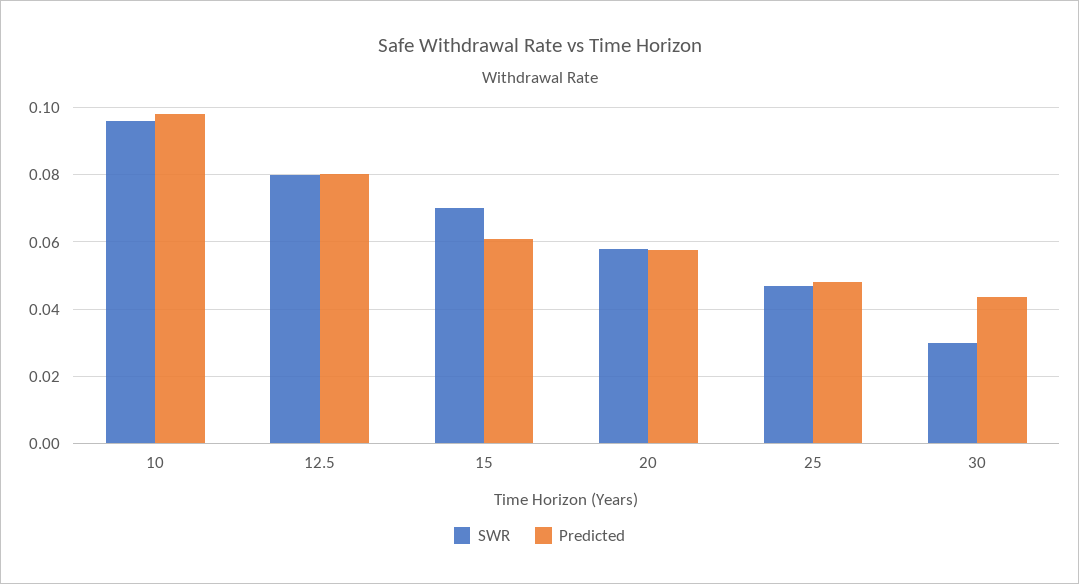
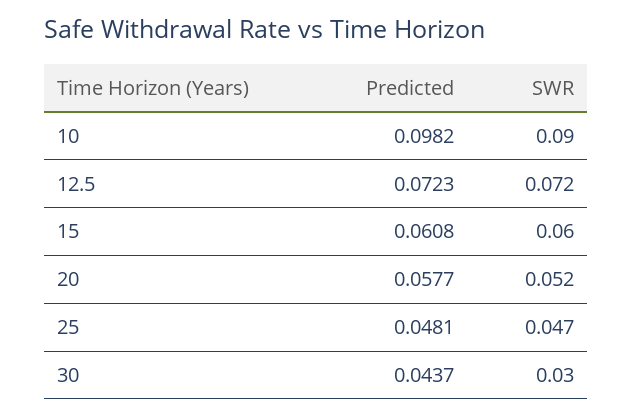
SWR, 10: 0.096 -> 0.09
SWR, 12.5: 0.08 -> 0.072
Predicted, 12.5: 0.08 -> 0.0723
SWR, 15: 0.07 -> 0.06
SWR, 20: 0.058 -> 0.052

